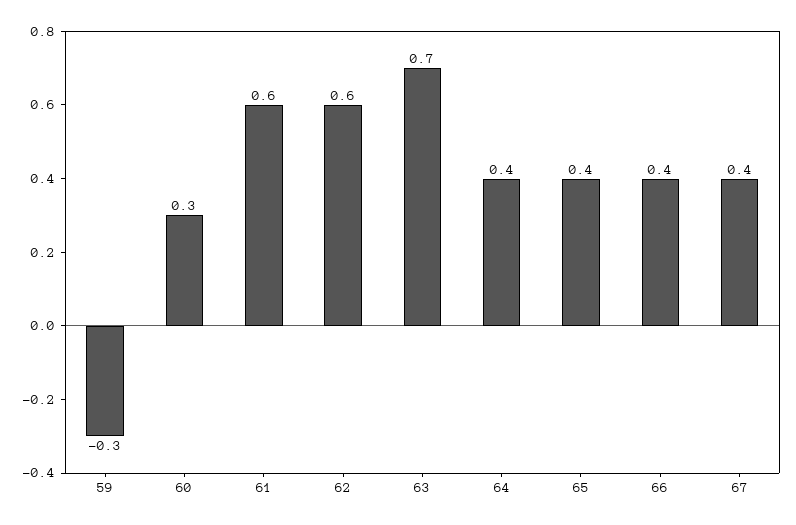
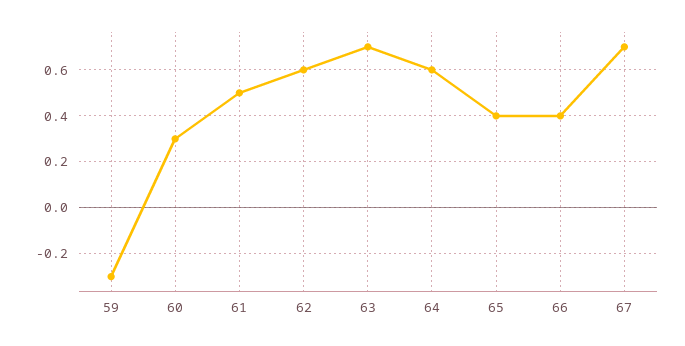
61: 0.6 -> 0.5
64: 0.4 -> 0.6
67: 0.4 -> 0.7

